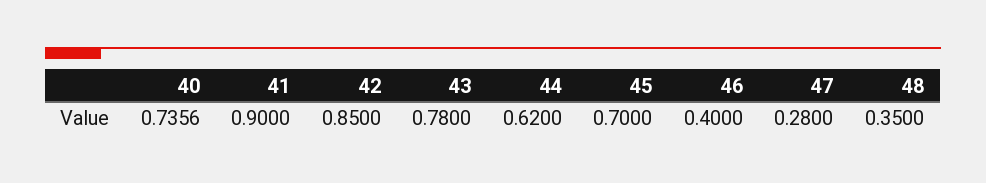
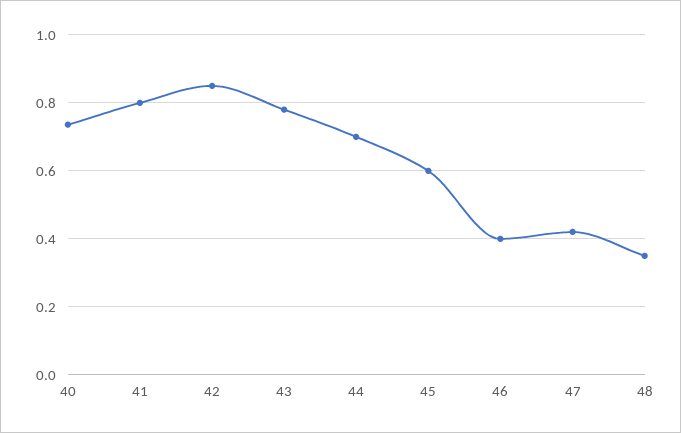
41: 0.9 -> 0.8
44: 0.62 -> 0.7
45: 0.7 -> 0.6
47: 0.28 -> 0.42

